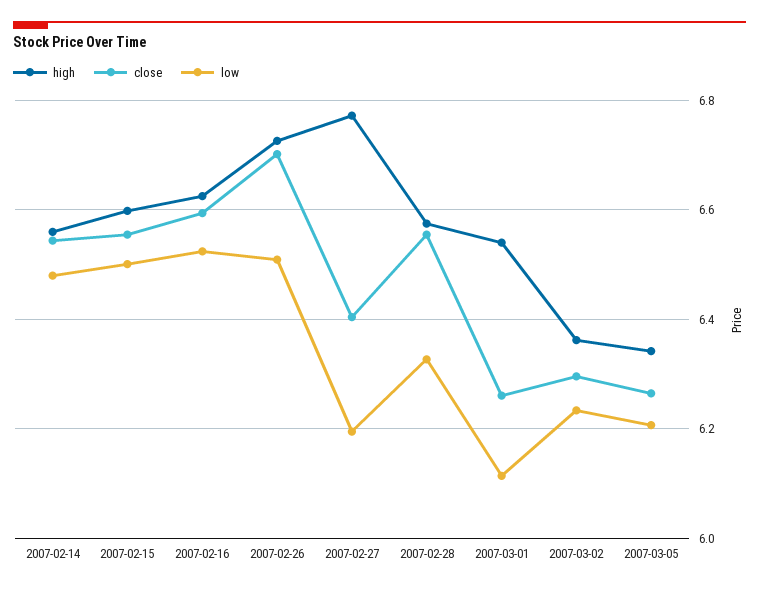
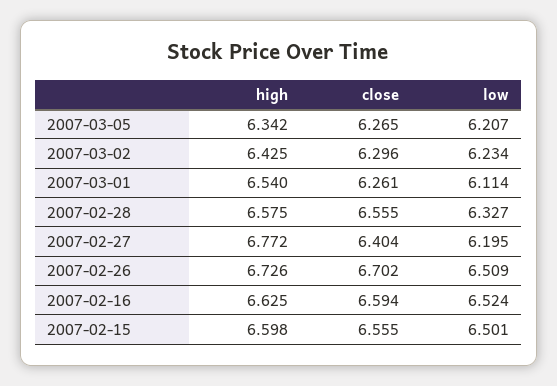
high, 2007-02-14: 6.56 -> none
close, 2007-02-14: 6.54 -> none
low, 2007-02-14: 6.48 -> none
high, 2007-03-02: 6.36 -> 6.425

